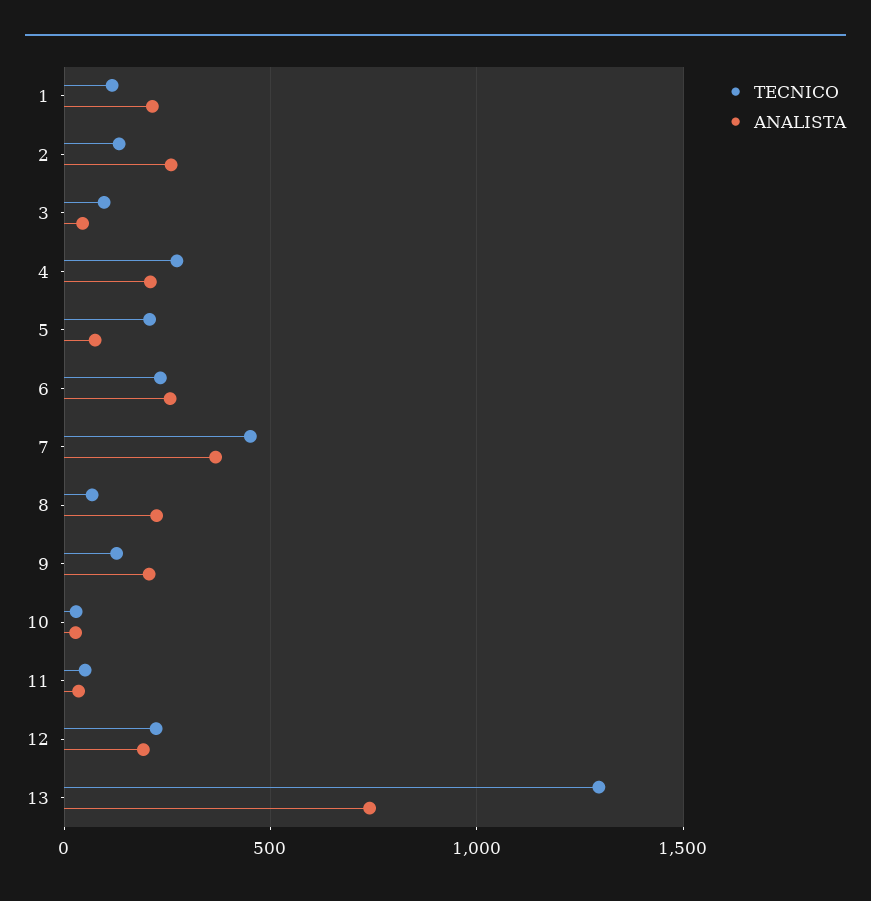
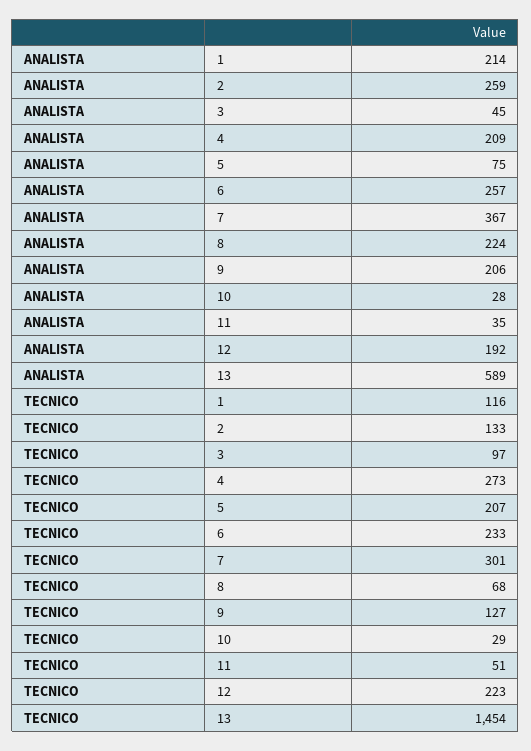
TECNICO, 7: 450 -> 301
TECNICO, 13: 1300 -> 1454
ANALISTA, 13: 750 -> 589

